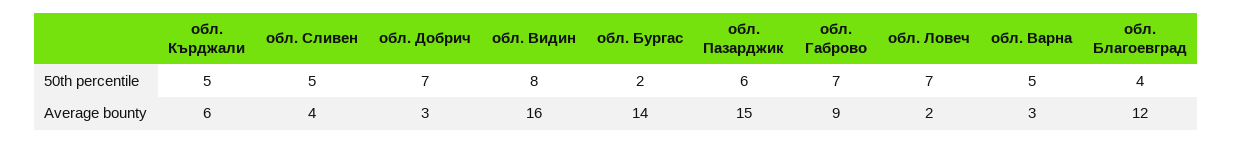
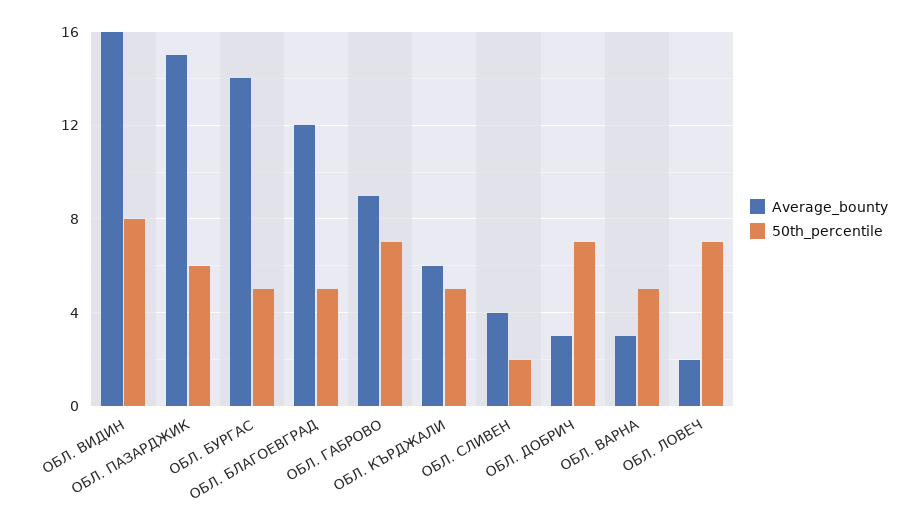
50th percentile, обл. Сливен: 5 -> 2
50th percentile, обл. Бургас: 2 -> 5
50th percentile, обл. Благоевград: 4 -> 5

